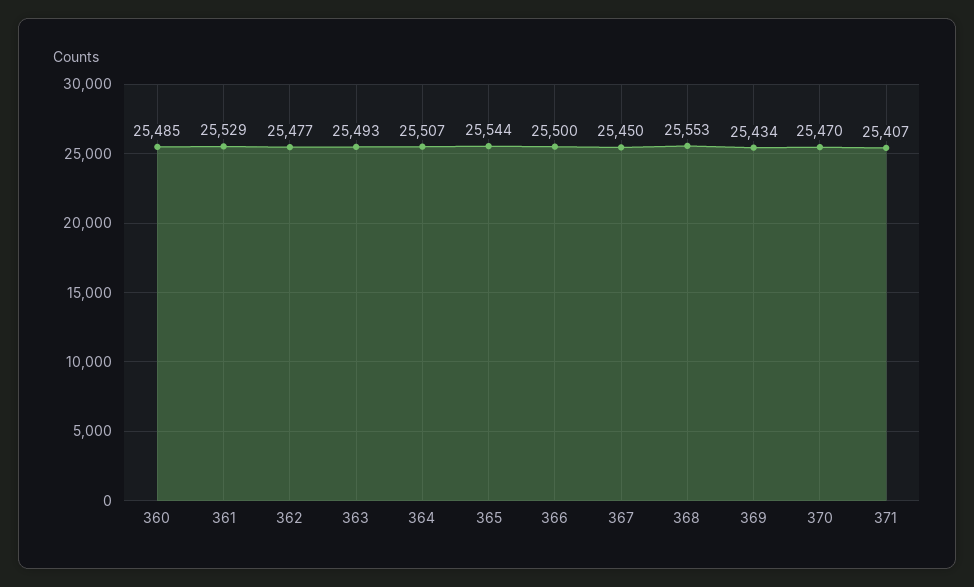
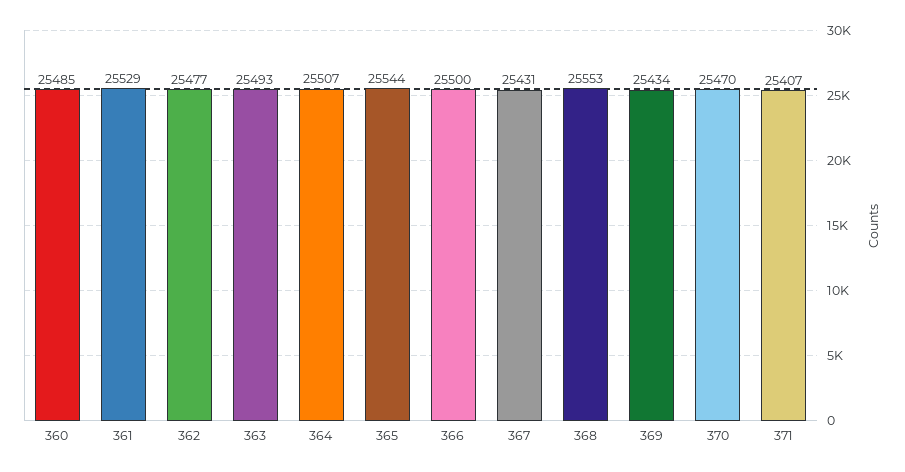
367: 25450 -> 25431

